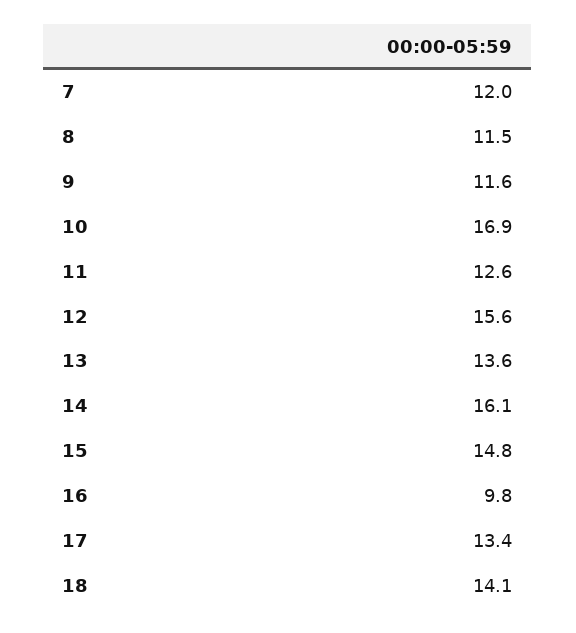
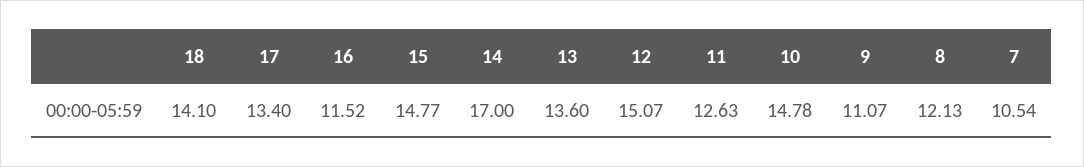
7: 12 -> 10.54
8: 11.5 -> 12.13
9: 11.6 -> 11.07
10: 16.9 -> 14.78
12: 15.6 -> 15.07
14: 16.1 -> 17
16: 9.8 -> 11.52

